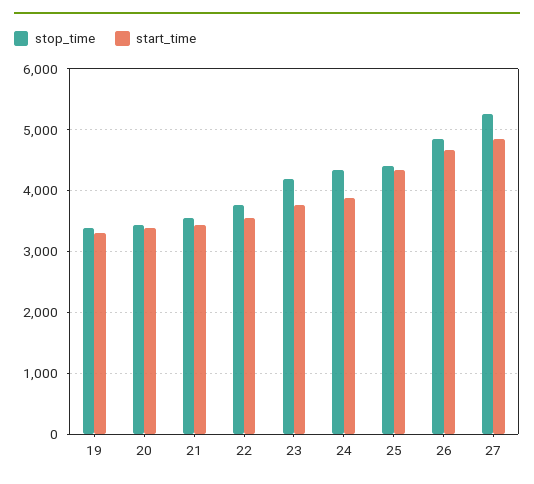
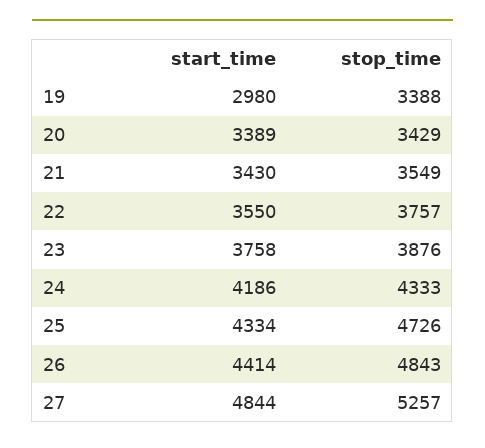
start_time, 19: 3300 -> 2980
stop_time, 23: 4200 -> 3876
start_time, 24: 3900 -> 4186
stop_time, 25: 4400 -> 4726
start_time, 26: 4700 -> 4414

